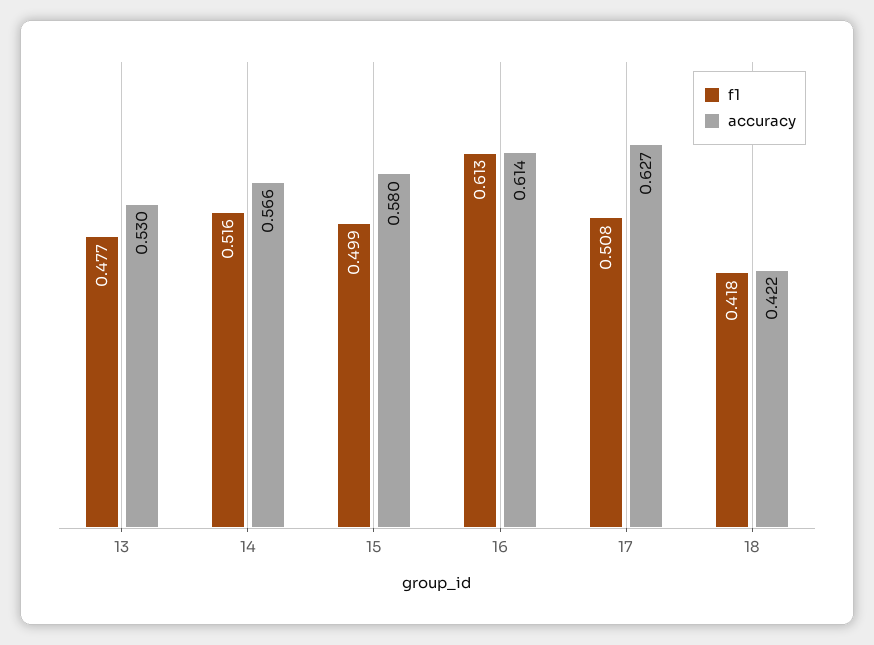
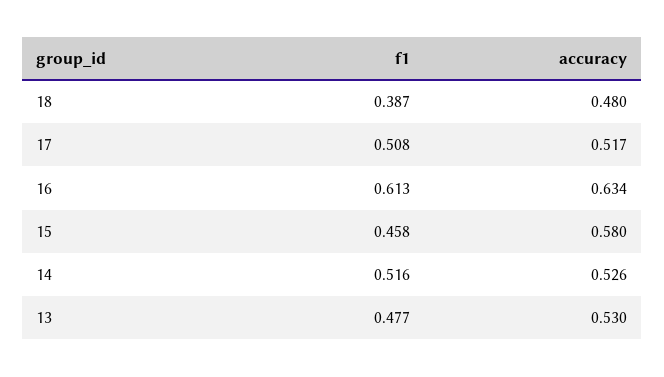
accuracy, 14: 0.566 -> 0.526
f1, 15: 0.499 -> 0.458
accuracy, 16: 0.614 -> 0.634
accuracy, 17: 0.627 -> 0.517
f1, 18: 0.418 -> 0.387
accuracy, 18: 0.422 -> 0.48

